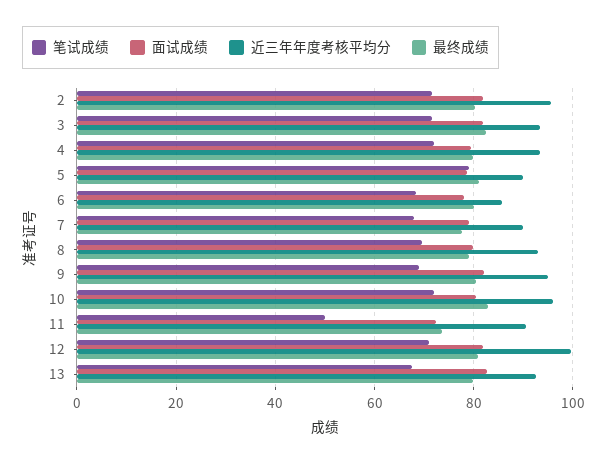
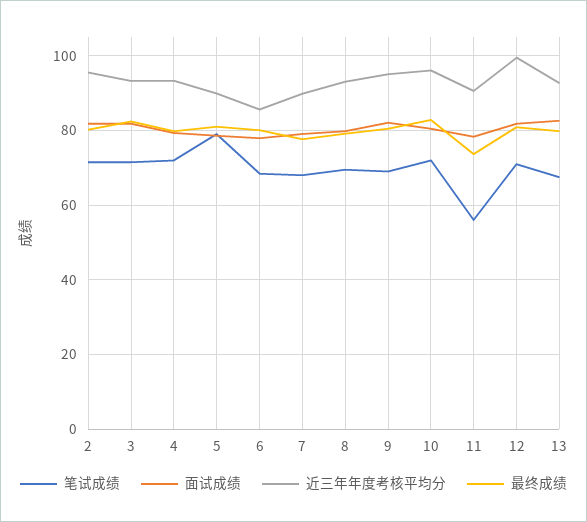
笔试成绩, 11: 50 -> 56
面试成绩, 11: 72 -> 78

